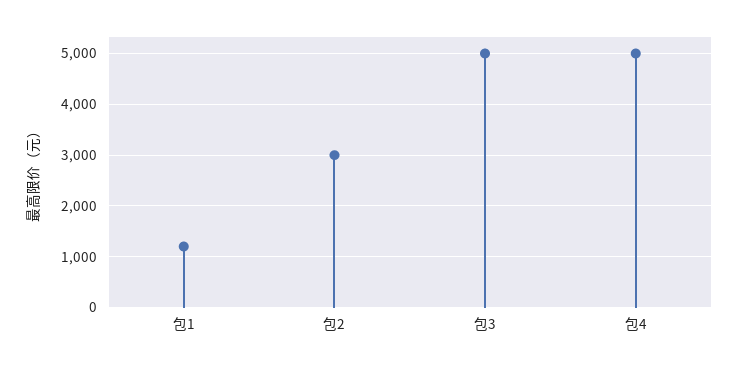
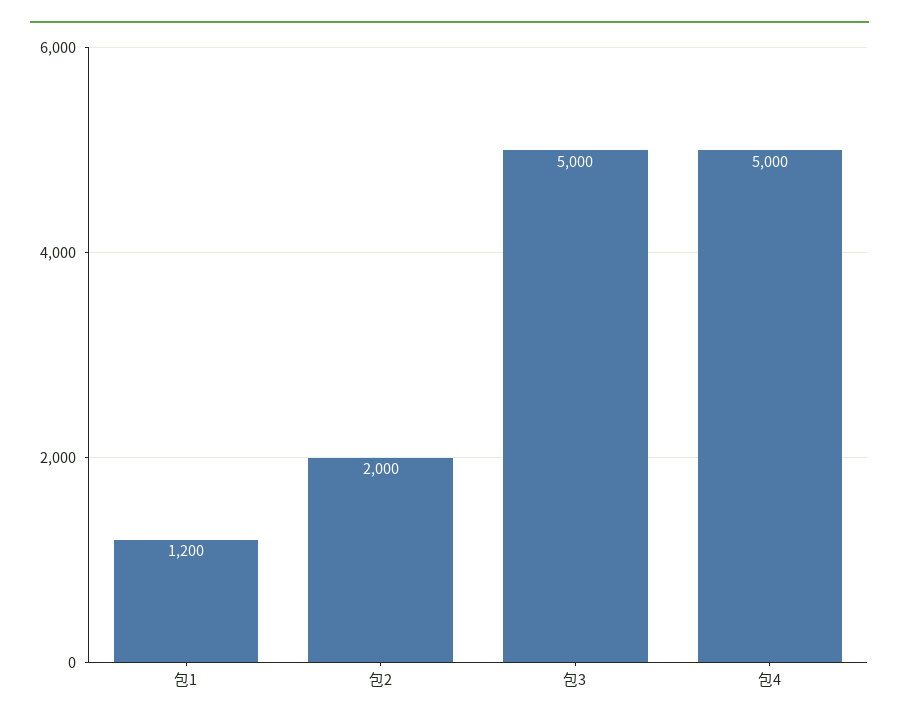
包2: 3000 -> 2000

